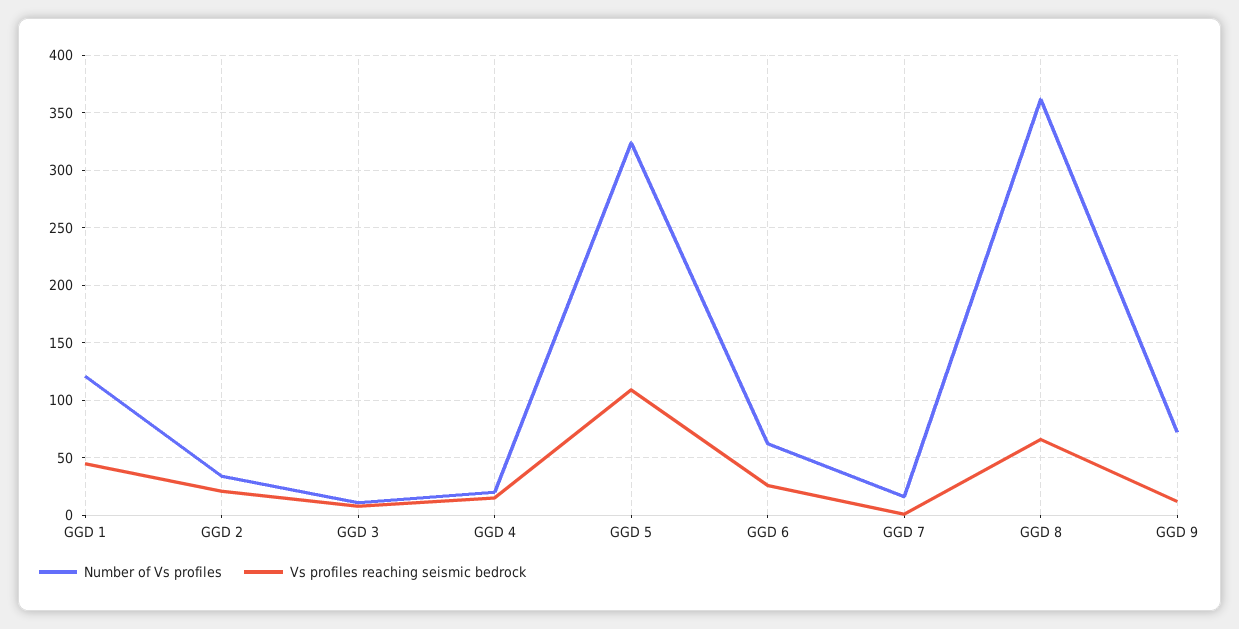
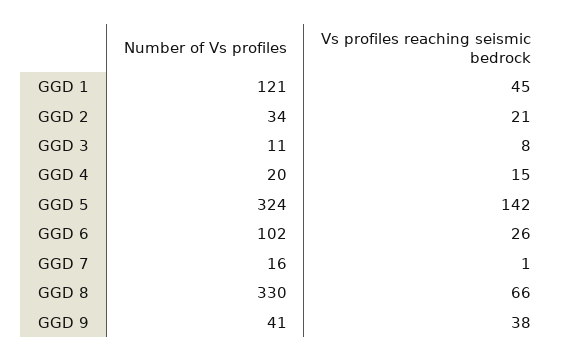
Vs profiles reaching seismic bedrock, GGD 5: 110 -> 142
Number of Vs profiles, GGD 6: 60 -> 102
Number of Vs profiles, GGD 8: 360 -> 330
Number of Vs profiles, GGD 9: 70 -> 41
Vs profiles reaching seismic bedrock, GGD 9: 10 -> 38

